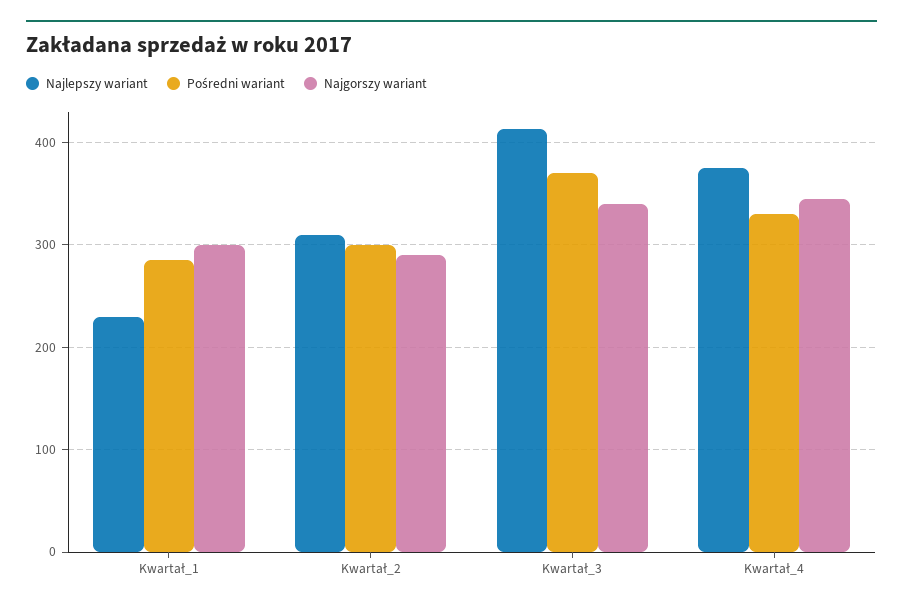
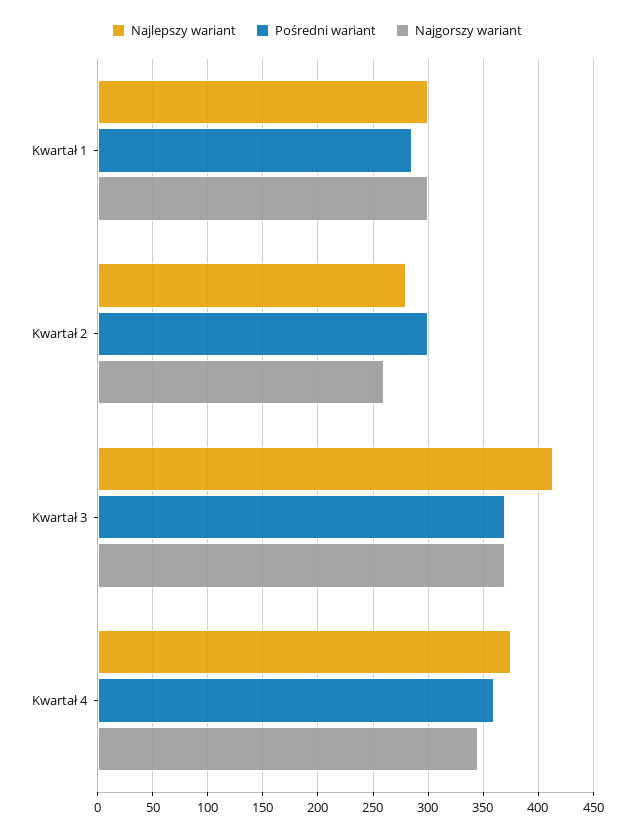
Najlepszy wariant, Kwartał_1: 230 -> 300
Najlepszy wariant, Kwartał_2: 310 -> 280
Najgorszy wariant, Kwartał_2: 290 -> 260
Najgorszy wariant, Kwartał_3: 340 -> 370
Pośredni wariant, Kwartał_4: 330 -> 360

